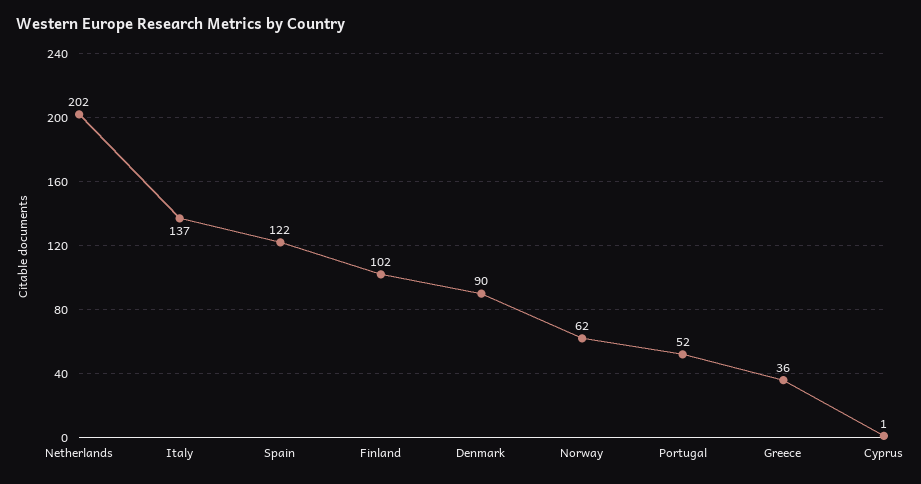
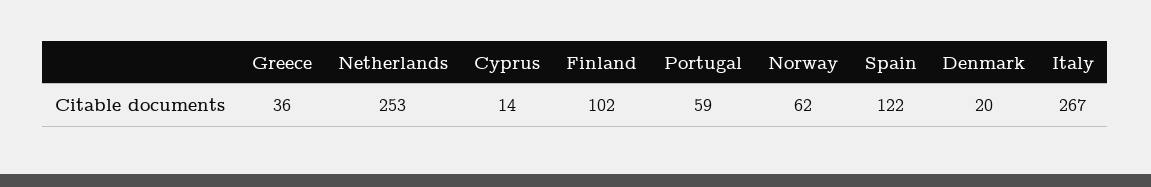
Netherlands: 202 -> 253
Italy: 137 -> 267
Denmark: 90 -> 20
Portugal: 52 -> 59
Cyprus: 1 -> 14

